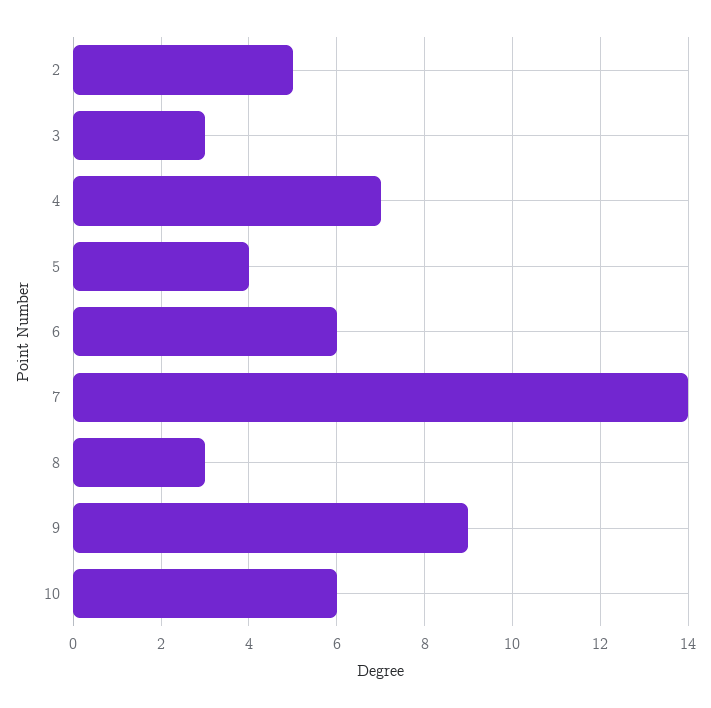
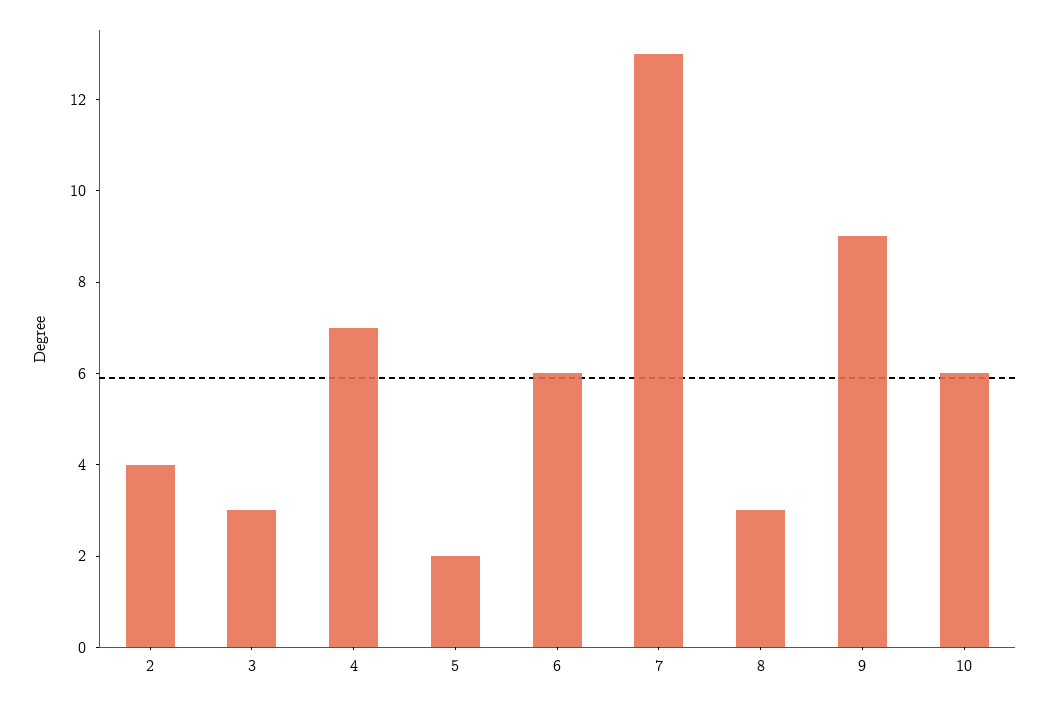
2: 5 -> 4
5: 4 -> 2
7: 14 -> 13

